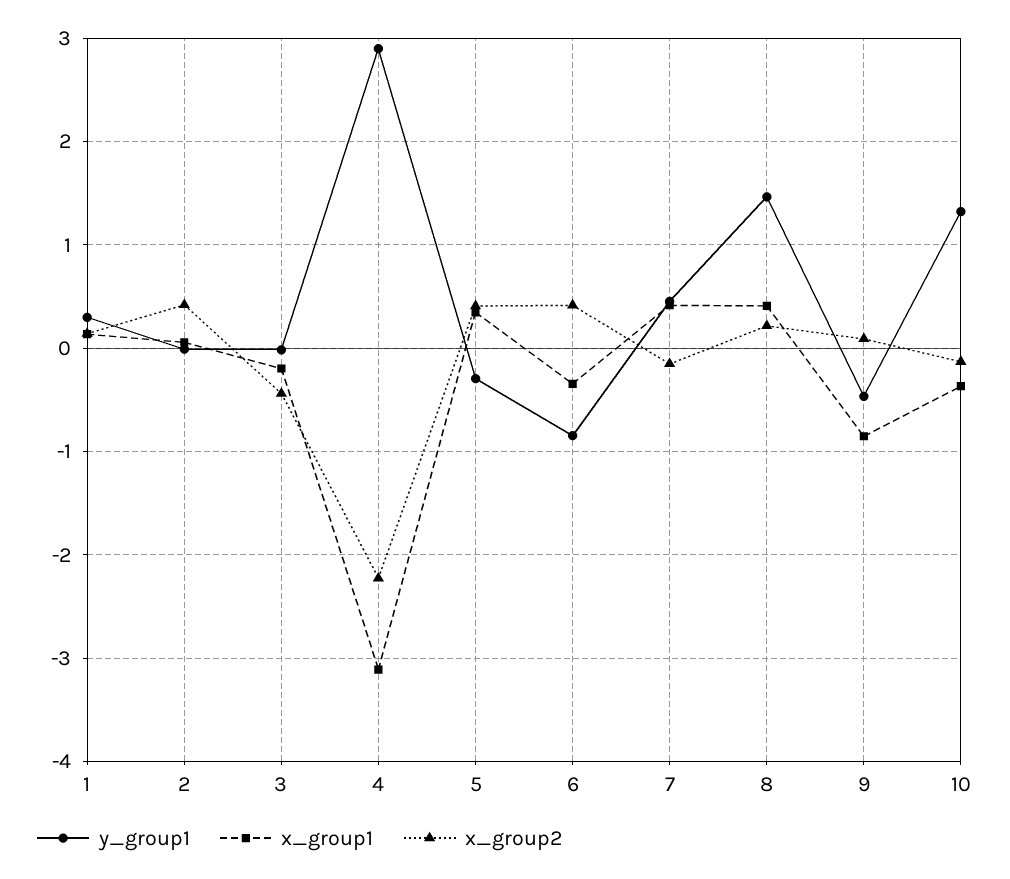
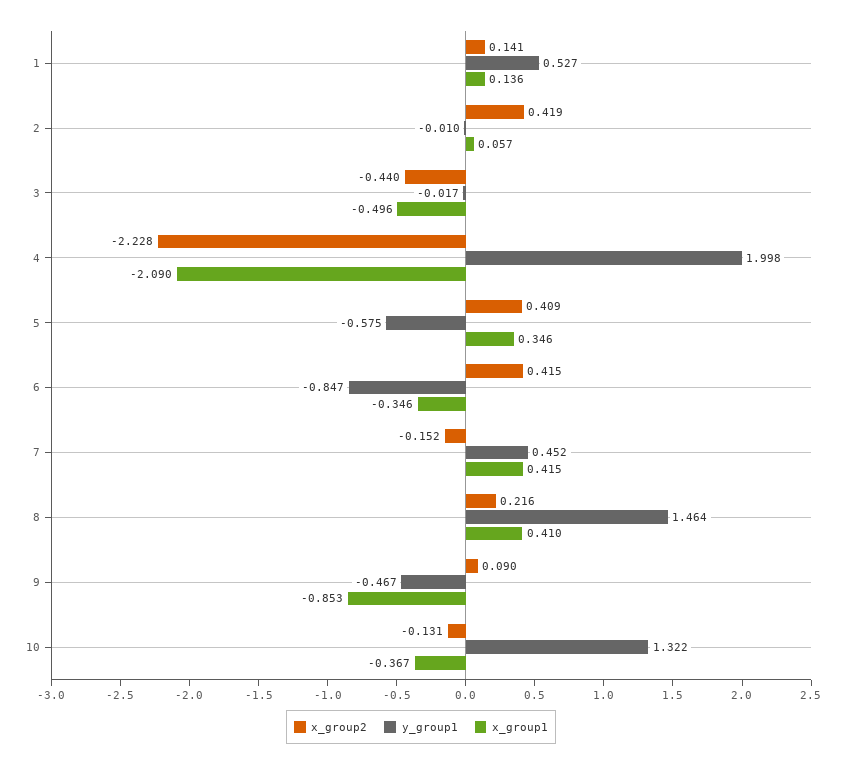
y_group1, 1: 0.3 -> 0.527
x_group1, 3: -0.2 -> -0.496
y_group1, 4: 2.9 -> 1.998
x_group1, 4: -3.1 -> -2.09
y_group1, 5: -0.3 -> -0.575

